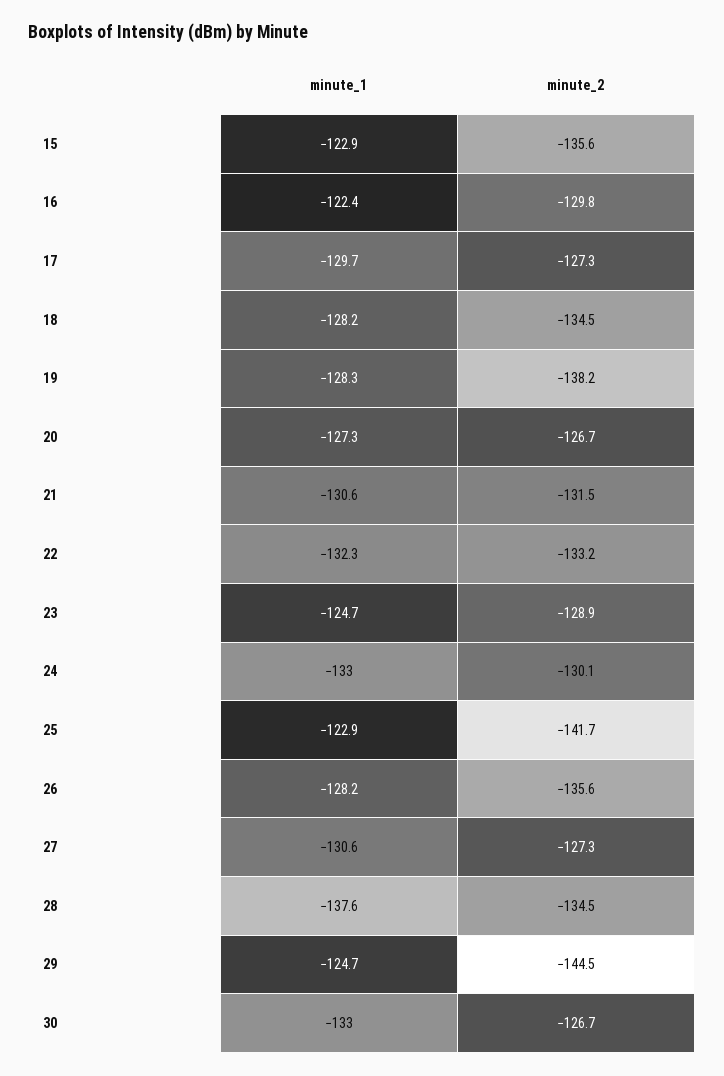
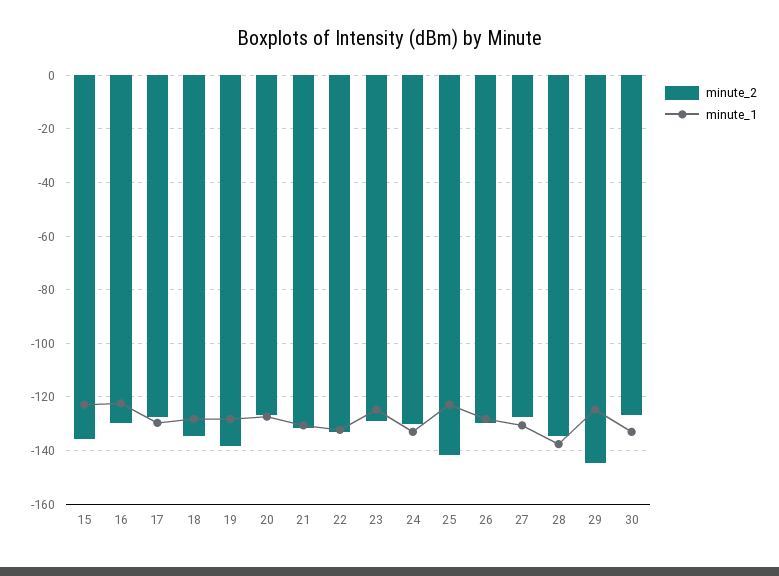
minute_2, 26: -135.6 -> -130

